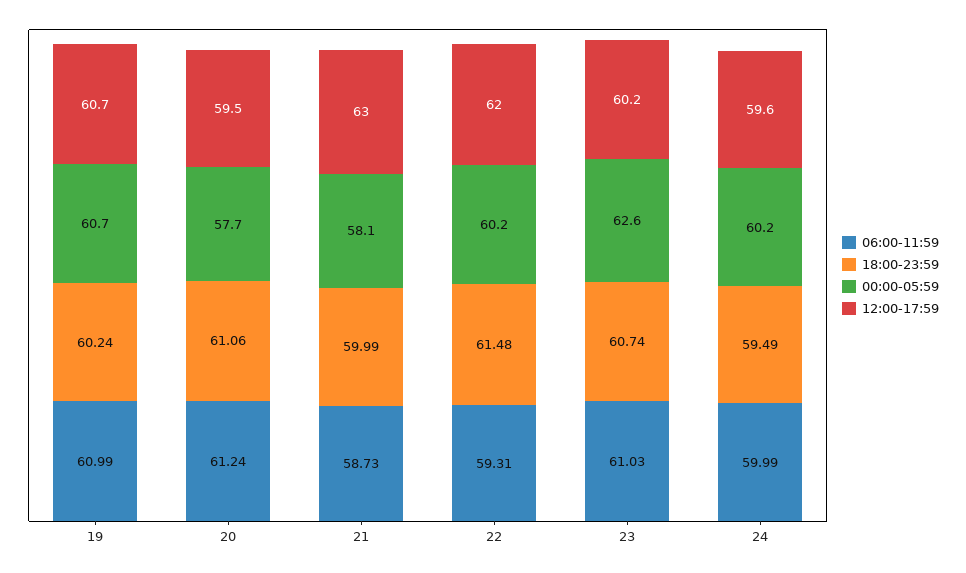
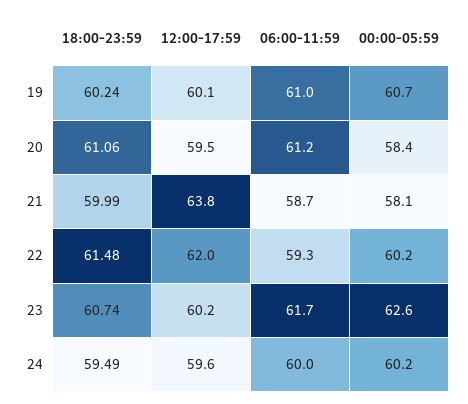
12:00-17:59, 19: 60.7 -> 60.1
00:00-05:59, 20: 57.7 -> 58.4
12:00-17:59, 21: 63 -> 63.8
06:00-11:59, 23: 61.03 -> 61.7

